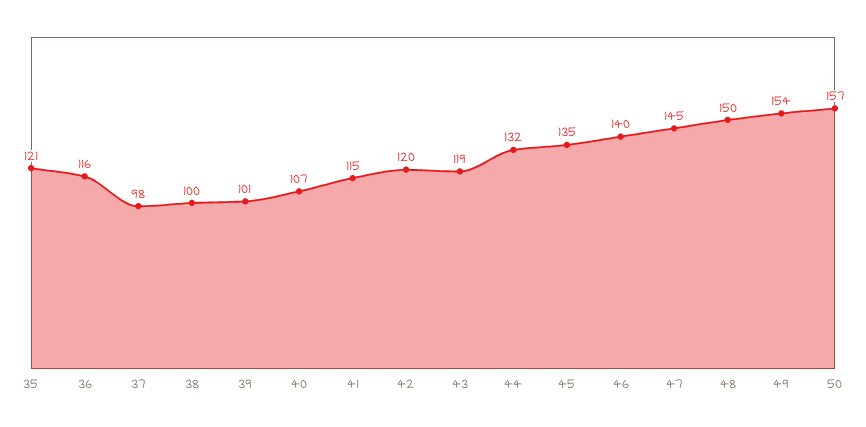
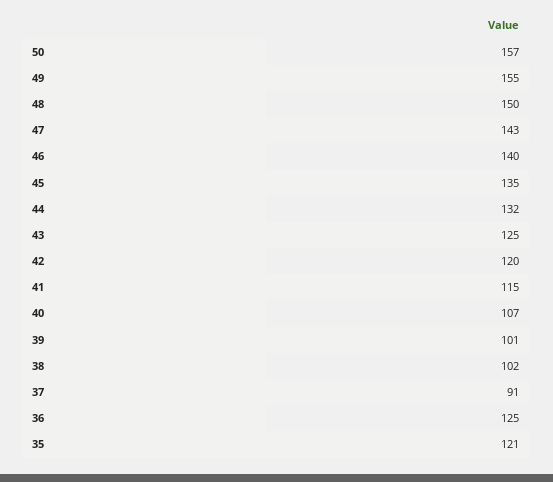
36: 116 -> 125
37: 98 -> 91
38: 100 -> 102
43: 119 -> 125
47: 145 -> 143
49: 154 -> 155

